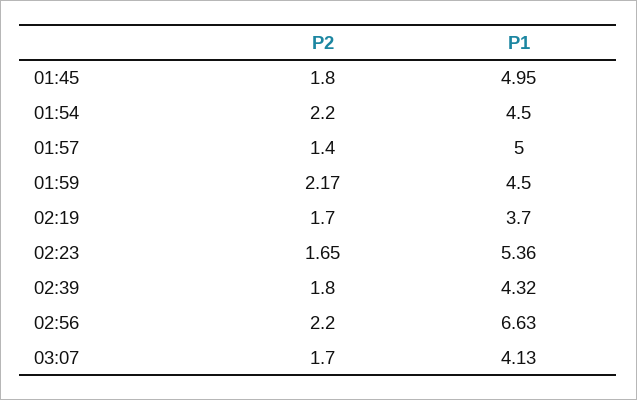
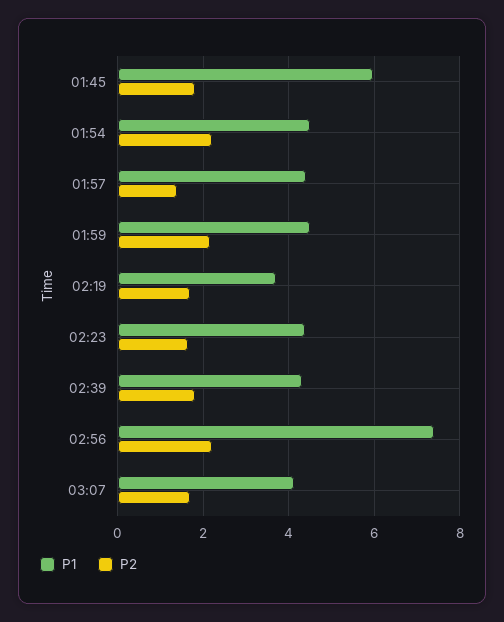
P1, 01:45: 4.95 -> 6
P1, 01:57: 5 -> 4.4
P1, 02:23: 5.36 -> 4.4
P1, 02:56: 6.63 -> 7.4

